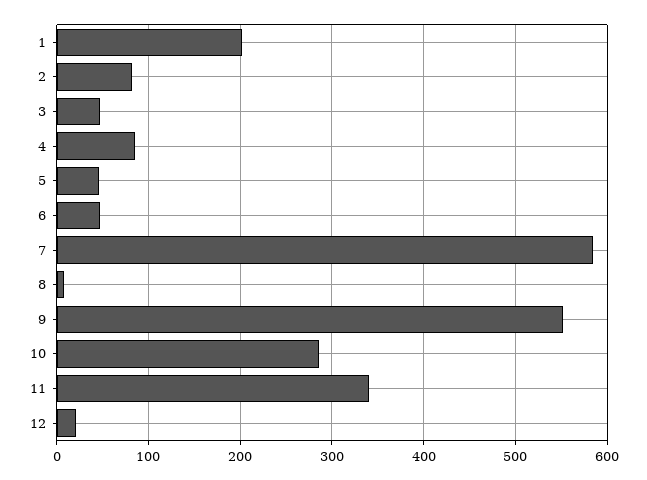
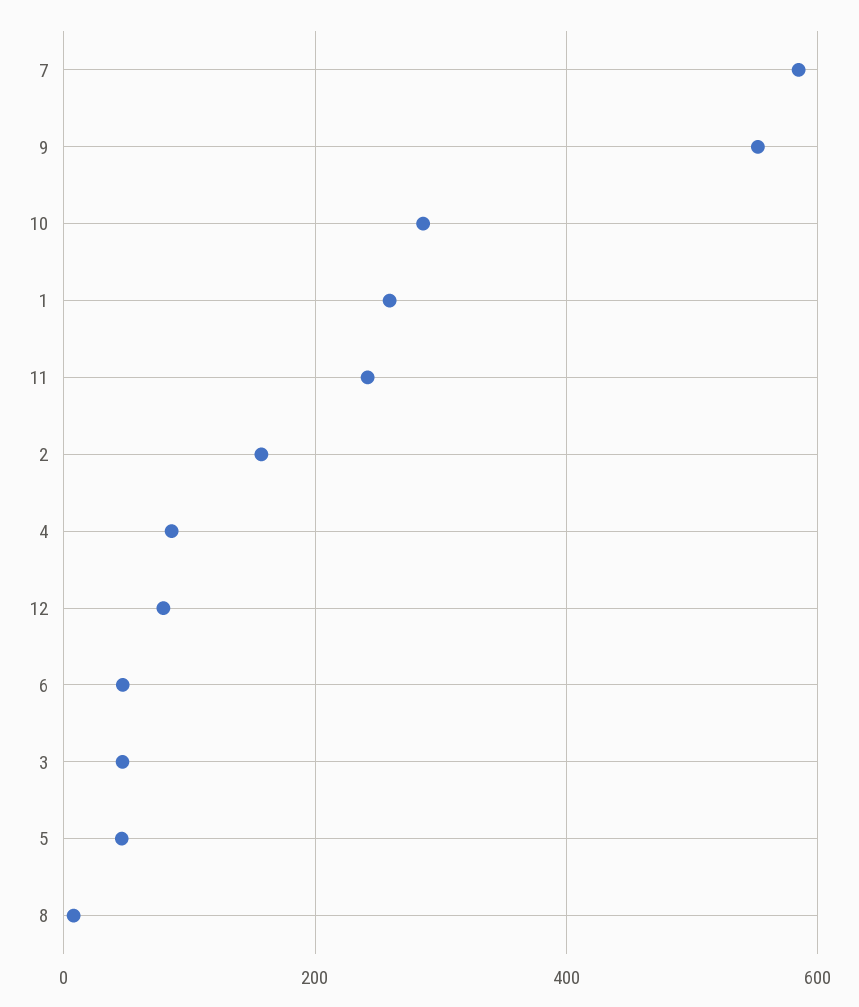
1: 200 -> 260
2: 80 -> 160
11: 340 -> 240
12: 20 -> 80

